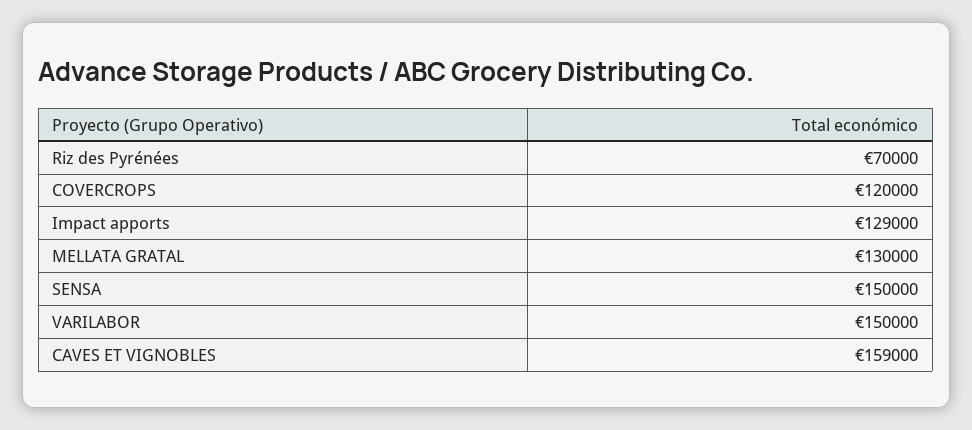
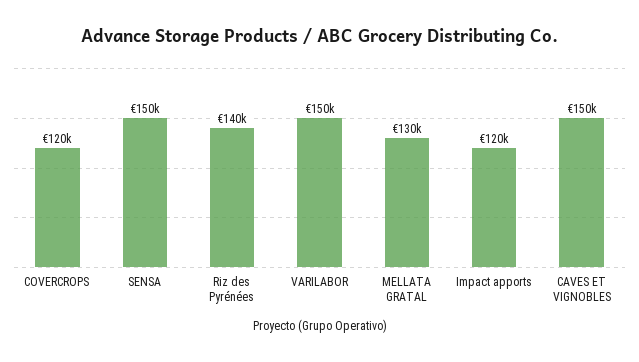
Riz des Pyrénées: 70000 -> 140000
Impact apports: 129000 -> 120000
CAVES ET VIGNOBLES: 159000 -> 150000

